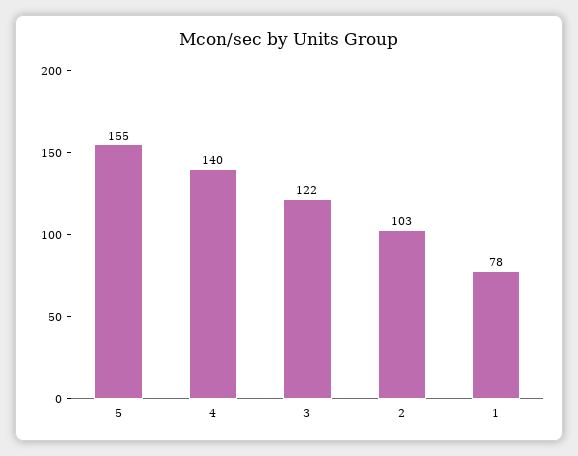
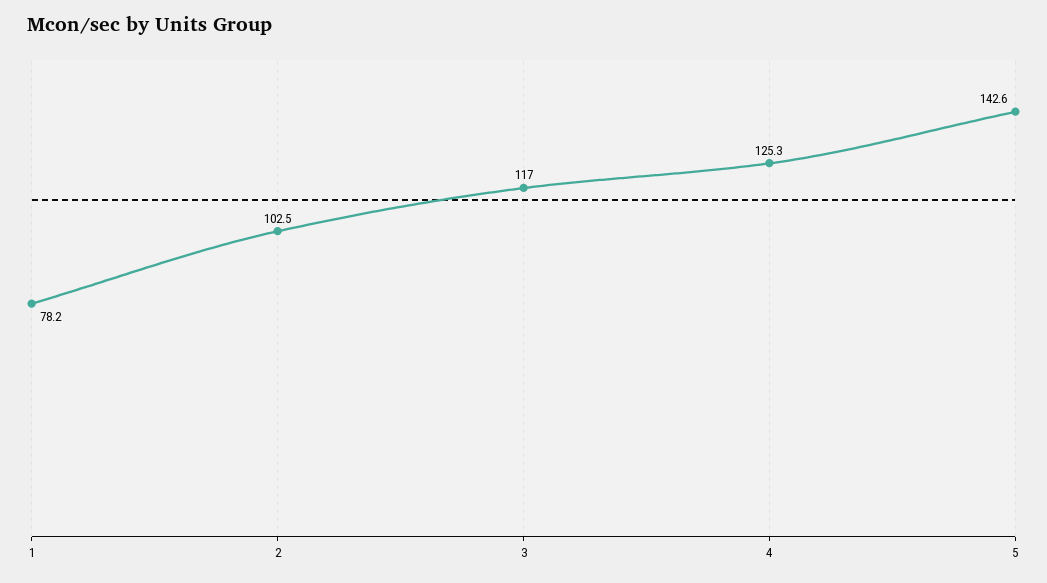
5: 155 -> 142.6
4: 140 -> 125.3
3: 122 -> 117

